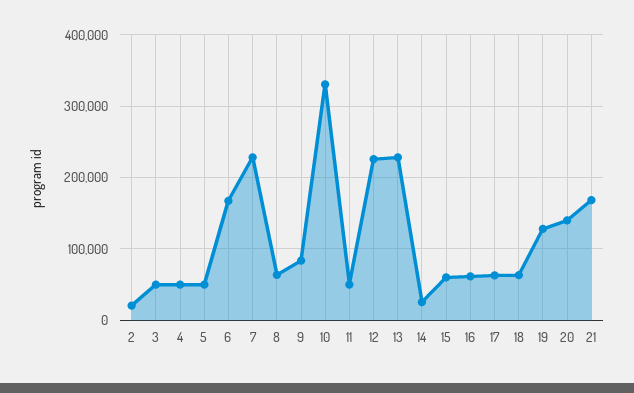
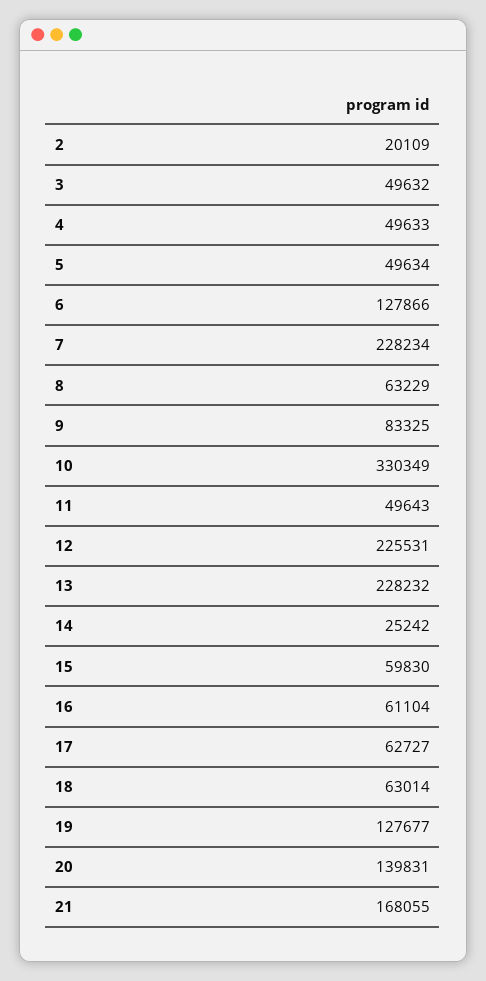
6: 170000 -> 127866

